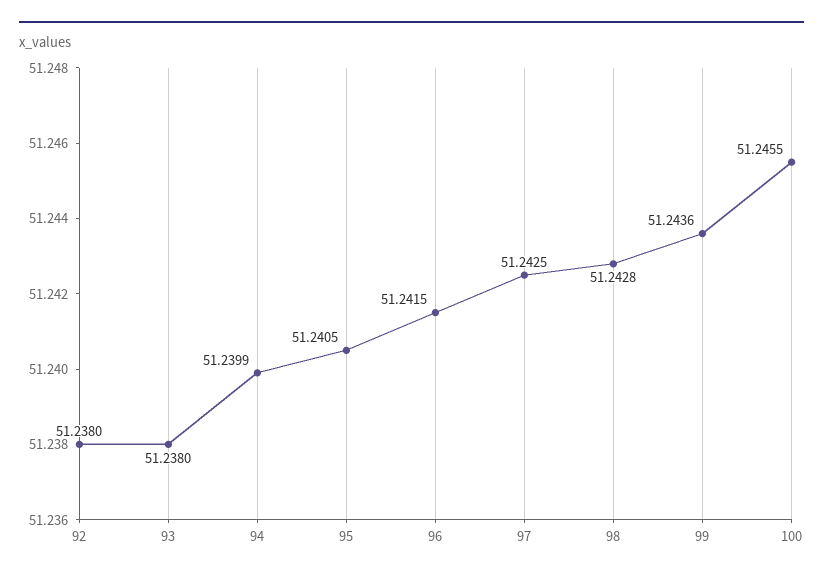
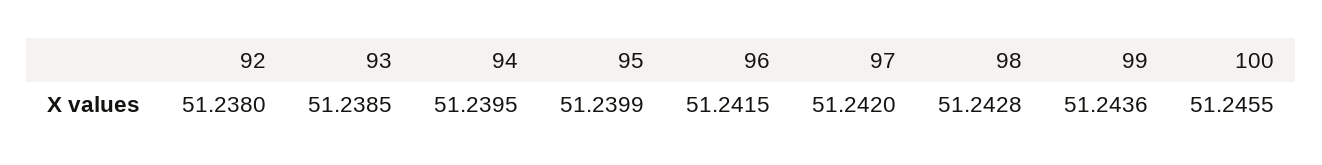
93: 51.238 -> 51.2385
94: 51.2399 -> 51.2395
95: 51.2405 -> 51.2399
97: 51.2425 -> 51.242

